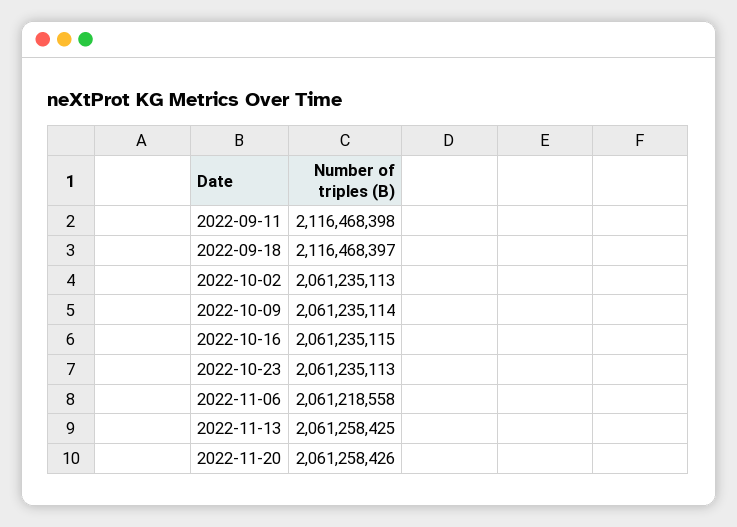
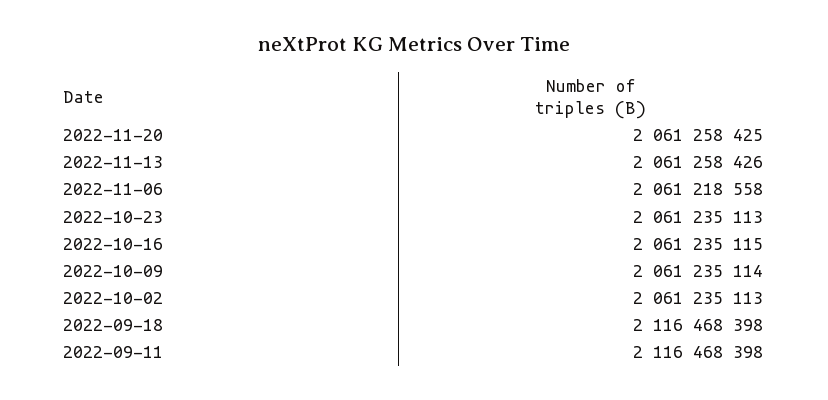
2022-09-18: 2116468397 -> 2116468398
2022-11-13: 2061258425 -> 2061258426
2022-11-20: 2061258426 -> 2061258425

